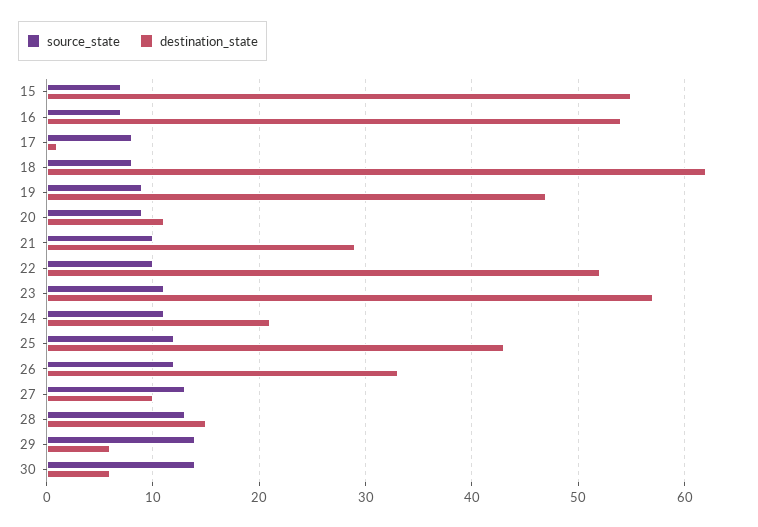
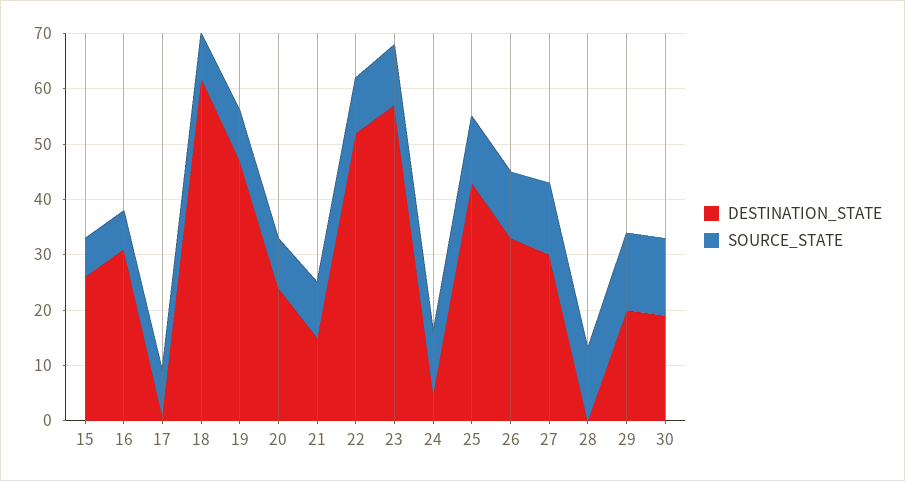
destination_state, 15: 55 -> 25
destination_state, 16: 54 -> 30
destination_state, 20: 11 -> 25
destination_state, 21: 29 -> 15
destination_state, 24: 21 -> 5
destination_state, 27: 10 -> 30
destination_state, 28: 15 -> 0
destination_state, 29: 6 -> 20
destination_state, 30: 6 -> 20

